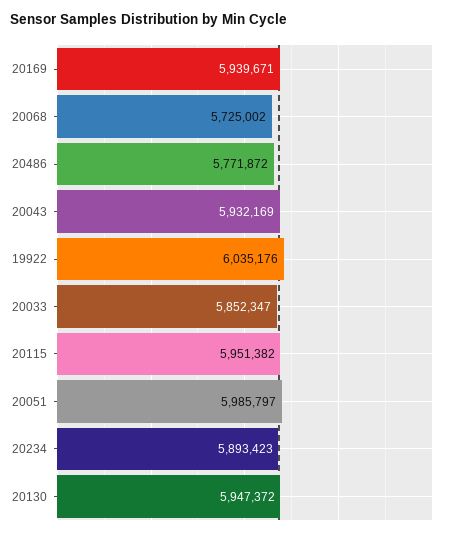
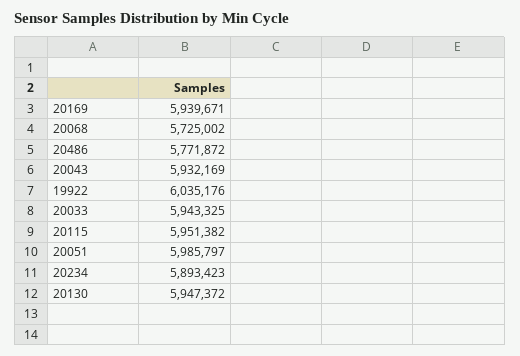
20033: 5852347 -> 5943325

